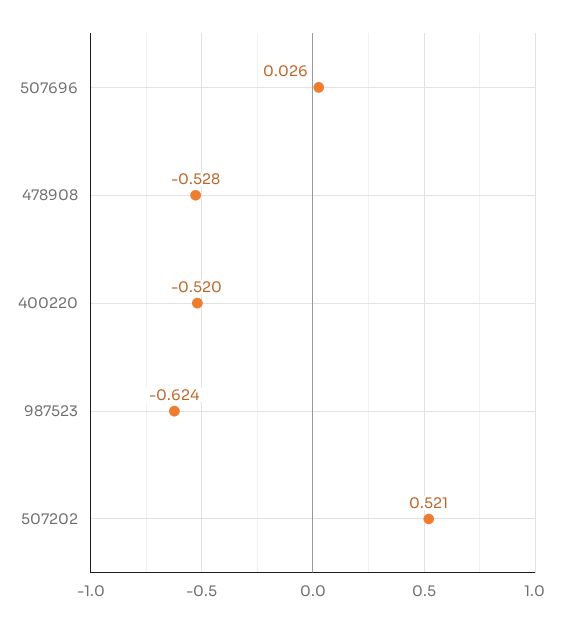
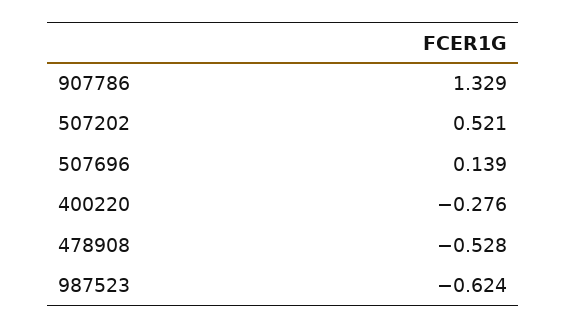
507696: 0.026 -> 0.139
400220: -0.52 -> -0.276
907786: none -> 1.329

